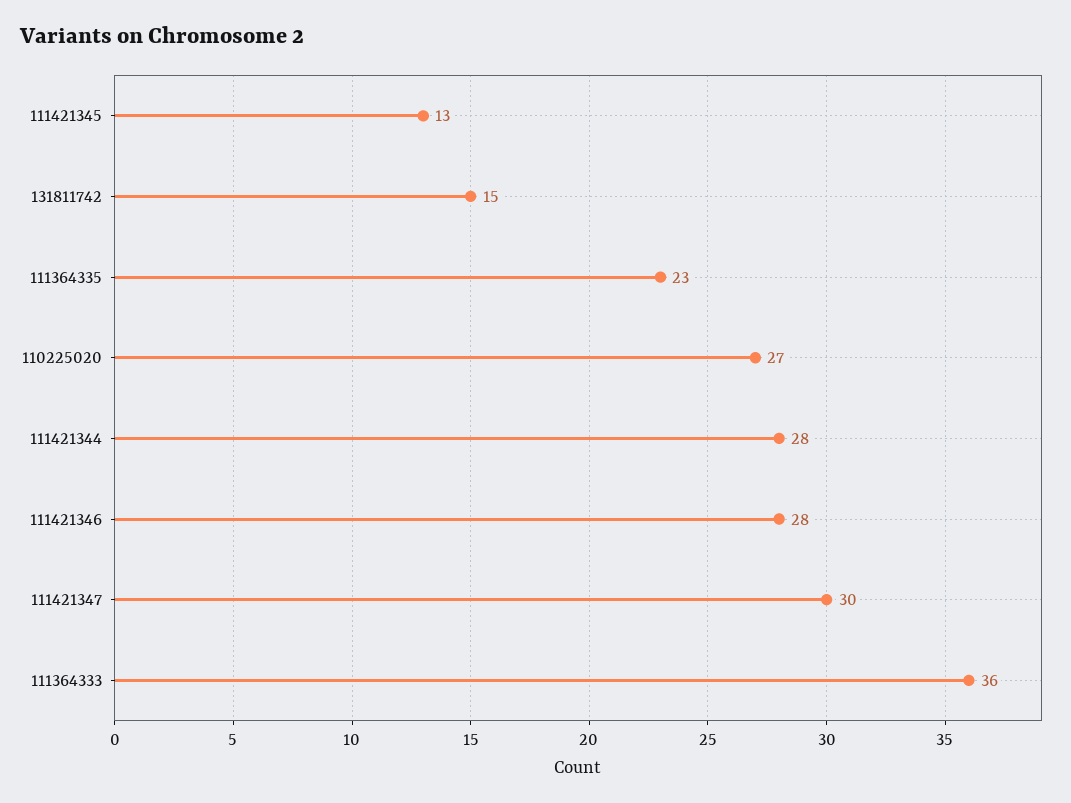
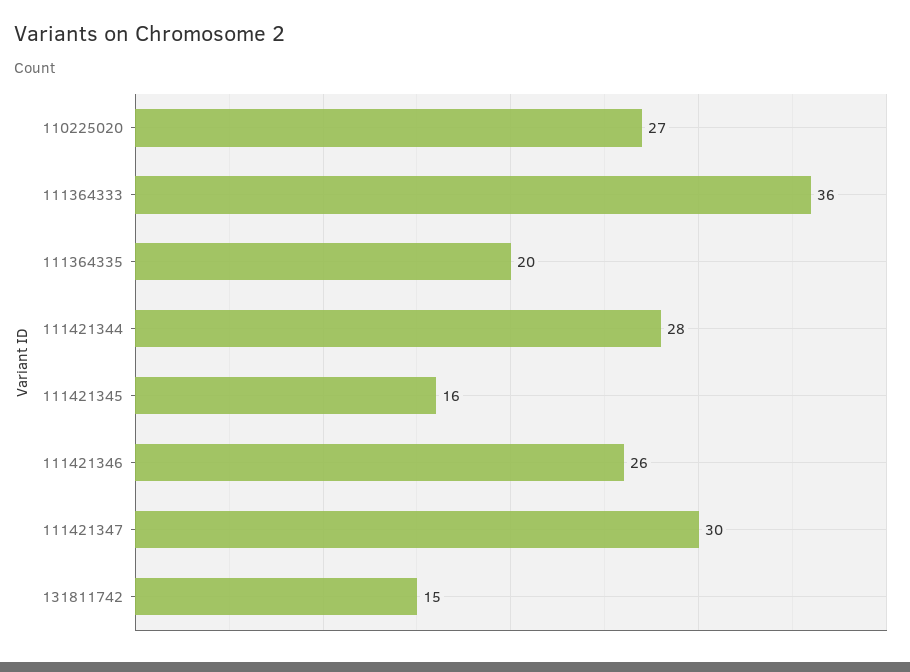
111421345: 13 -> 16
111364335: 23 -> 20
111421346: 28 -> 26

